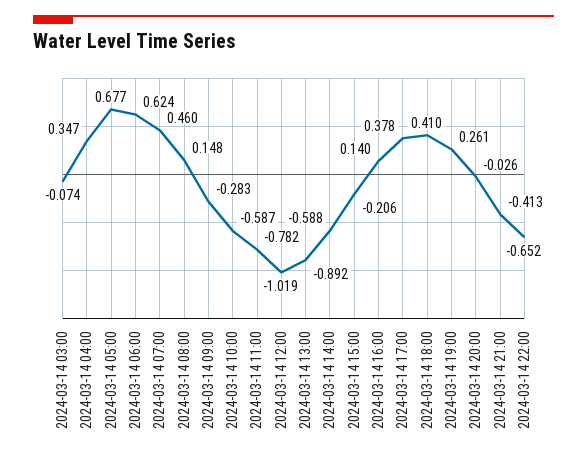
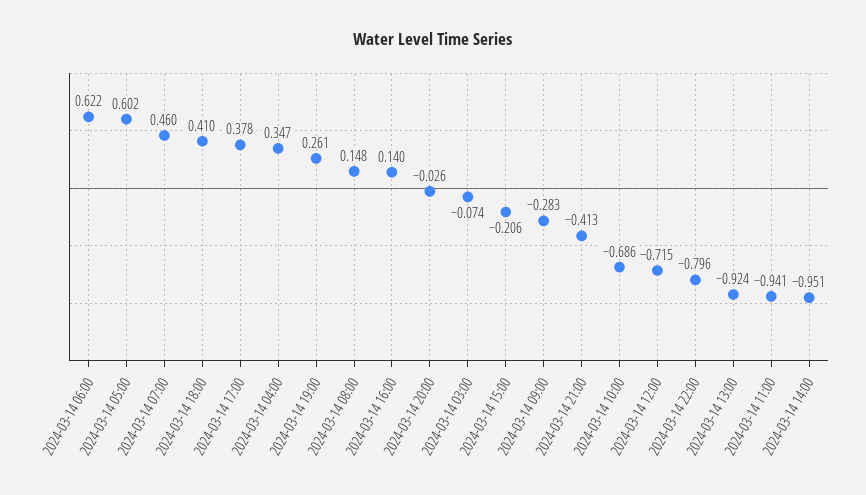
2024-03-14 05:00: 0.677 -> 0.602
2024-03-14 06:00: 0.624 -> 0.622
2024-03-14 10:00: -0.587 -> -0.686
2024-03-14 11:00: -0.782 -> -0.941
2024-03-14 12:00: -1.019 -> -0.715
2024-03-14 13:00: -0.892 -> -0.924
2024-03-14 14:00: -0.588 -> -0.951
2024-03-14 22:00: -0.652 -> -0.796

